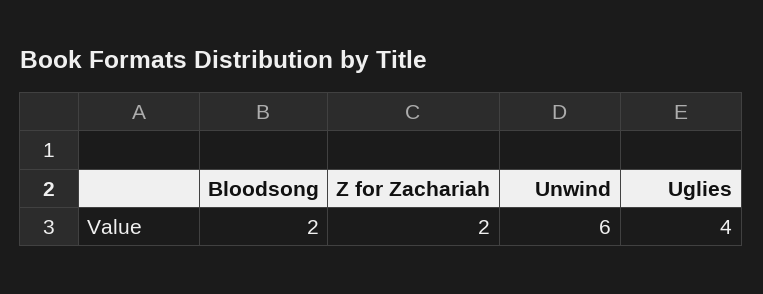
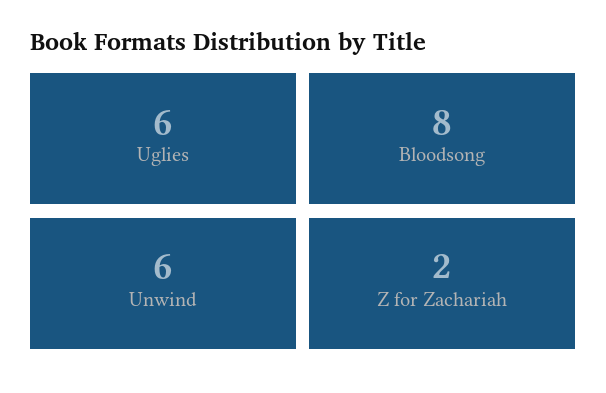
Bloodsong: 2 -> 8
Uglies: 4 -> 6

